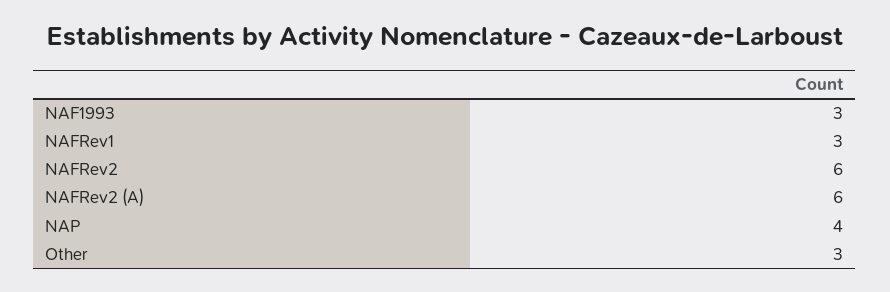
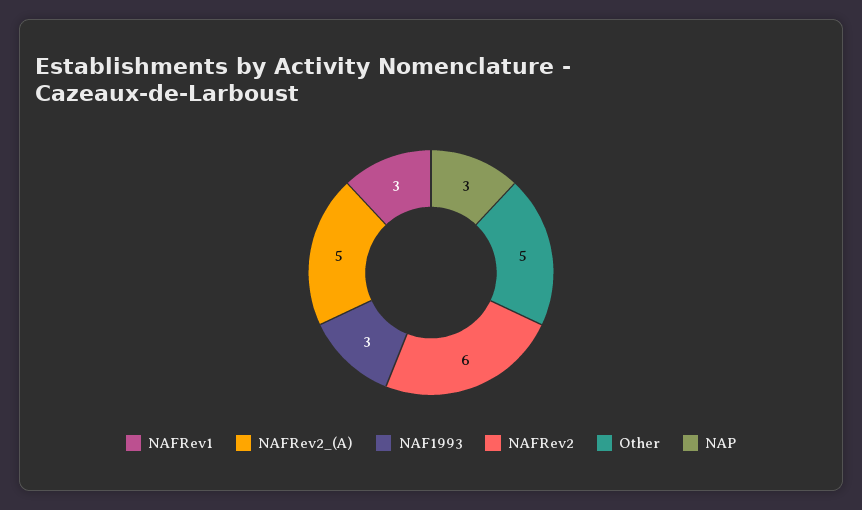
NAFRev2 (A): 6 -> 5
NAP: 4 -> 3
Other: 3 -> 5

